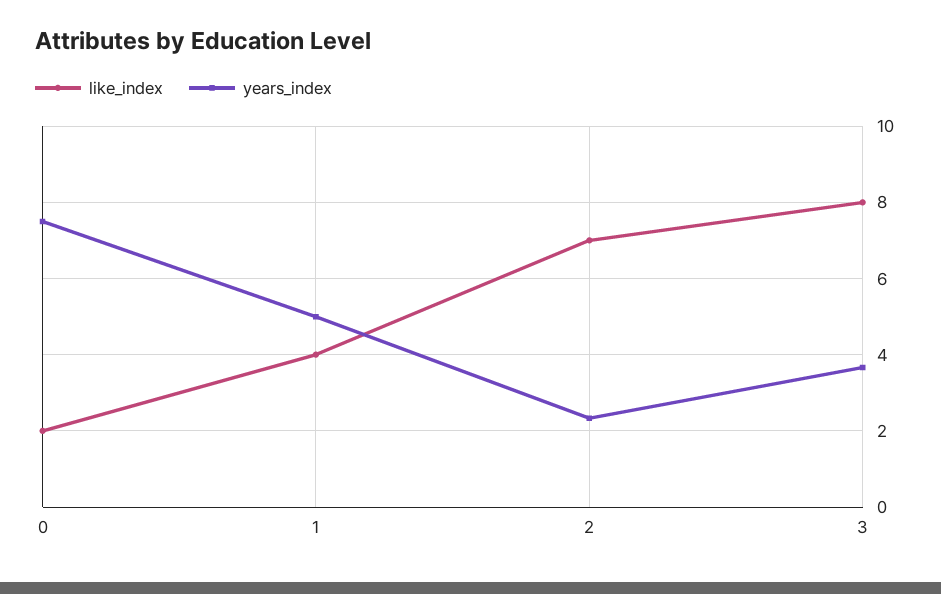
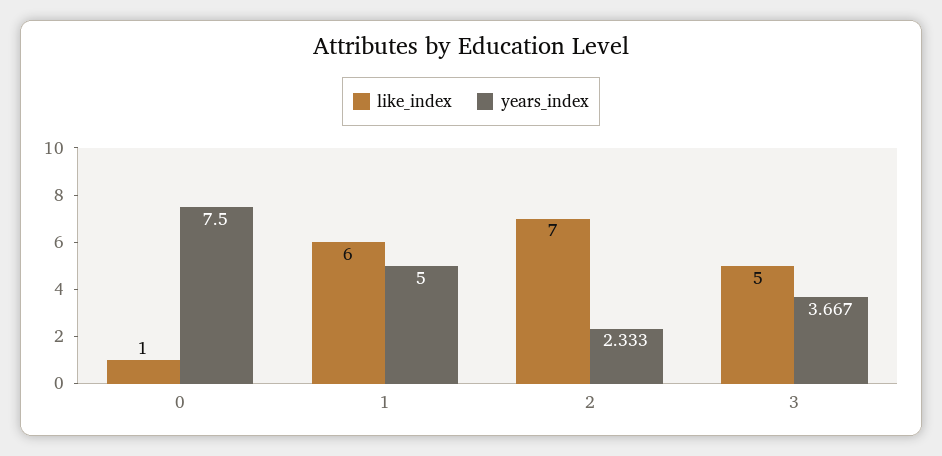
like_index, 0: 2 -> 1
like_index, 1: 4 -> 6
like_index, 3: 8 -> 5

